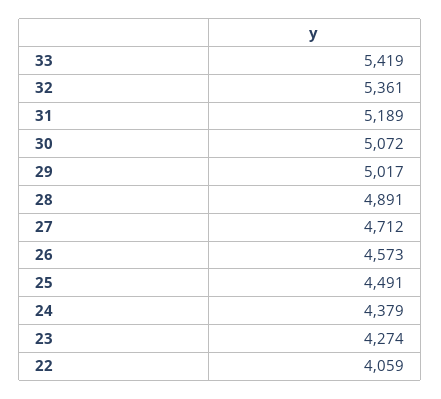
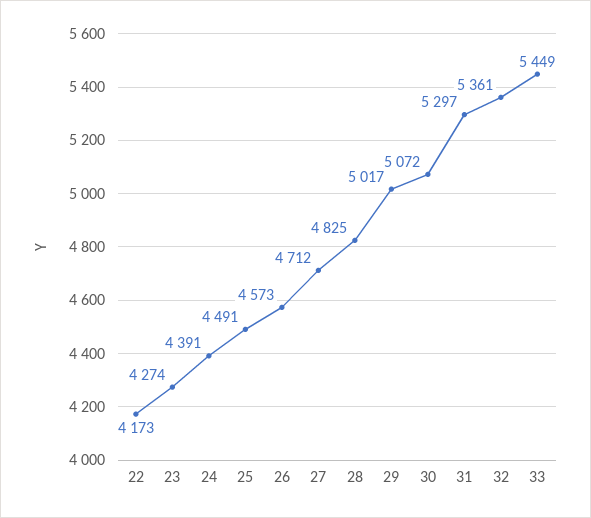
33: 5419 -> 5449
31: 5189 -> 5297
28: 4891 -> 4825
24: 4379 -> 4391
22: 4059 -> 4173

